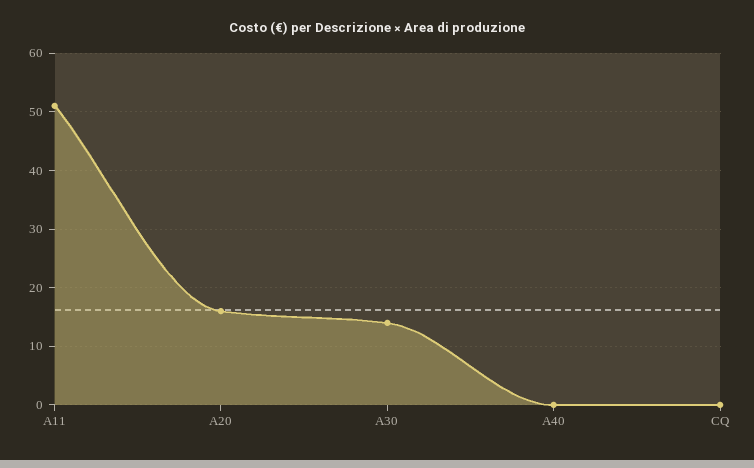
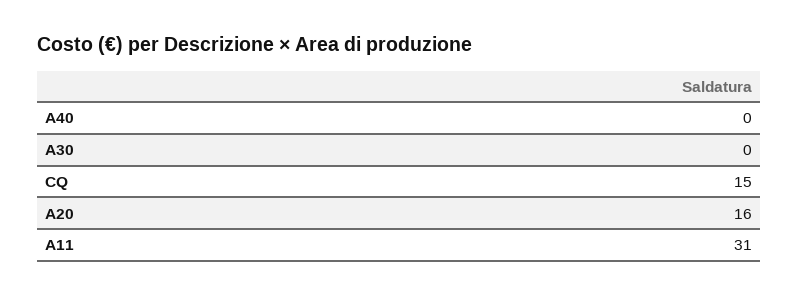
A11: 50 -> 31
A30: 15 -> 0
CQ: 0 -> 15

